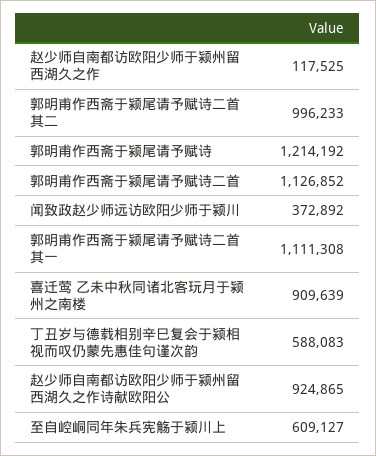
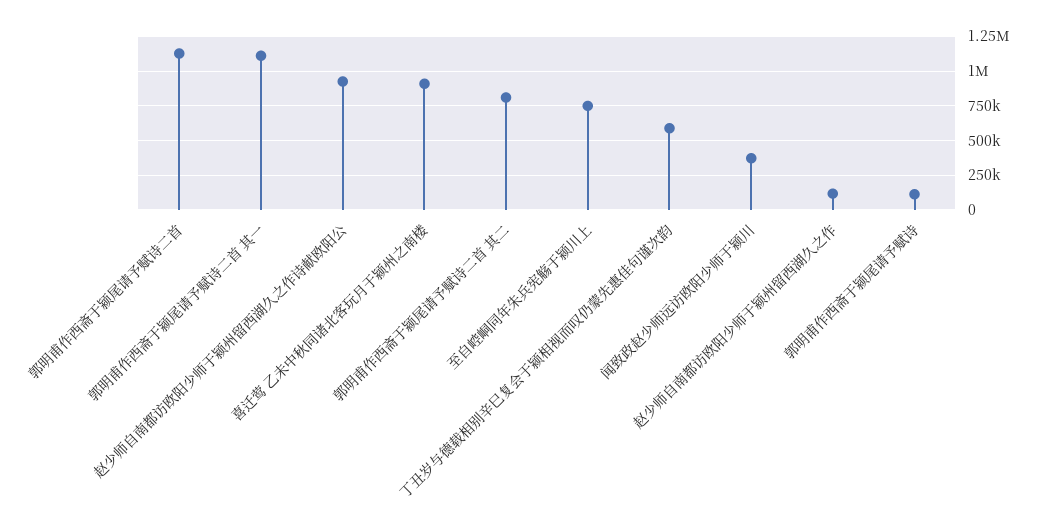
郭明甫作西斋于颍尾请予赋诗二首 其二: 996233 -> 800000
郭明甫作西斋于颍尾请予赋诗: 1214192 -> 100000
至自崆峒同年朱兵宪觞于颍川上: 609127 -> 750000

